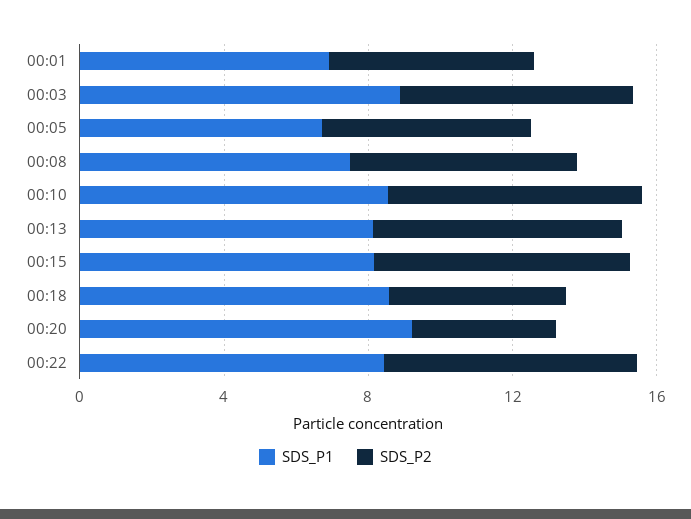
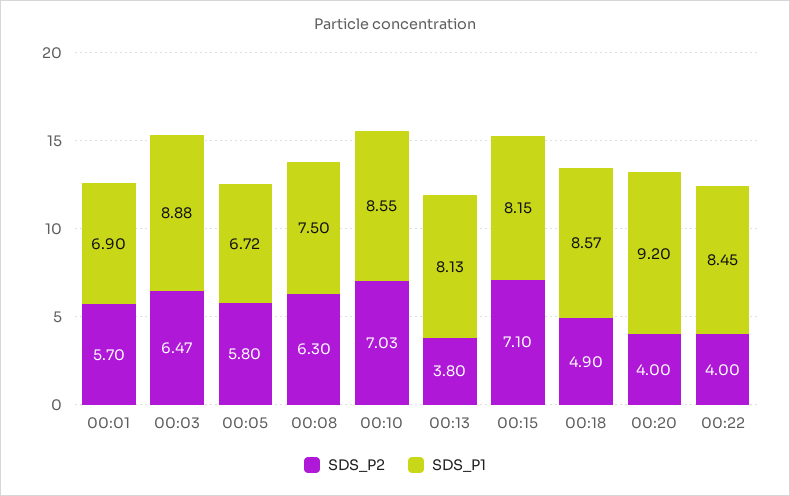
SDS_P2, 00:13: 7 -> 3.8
SDS_P2, 00:22: 7 -> 4

